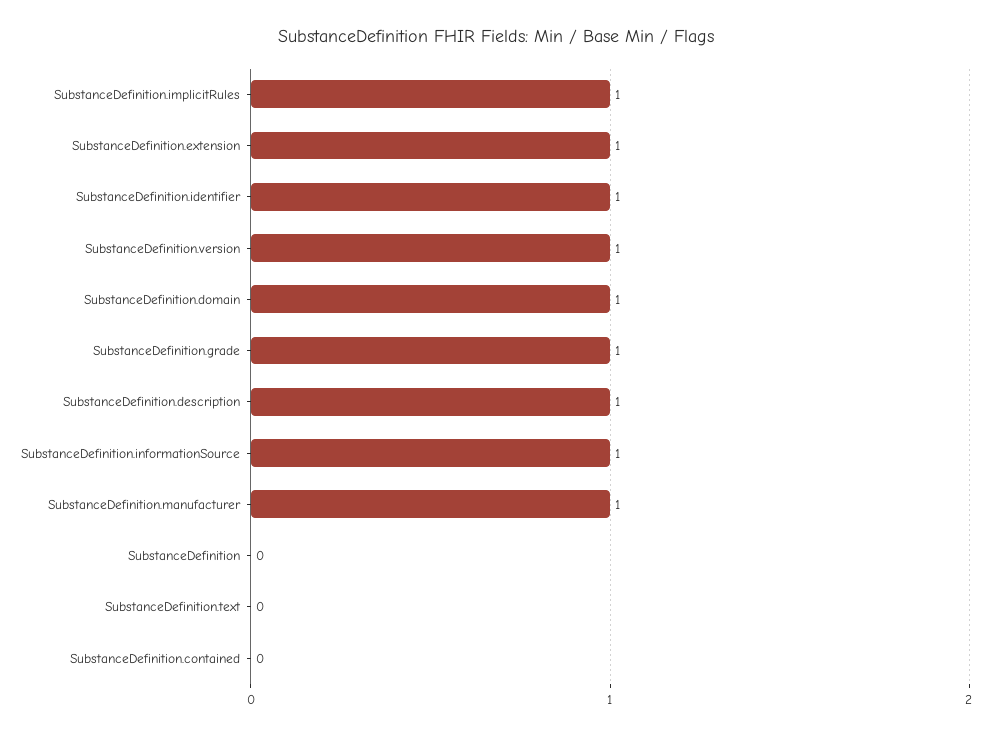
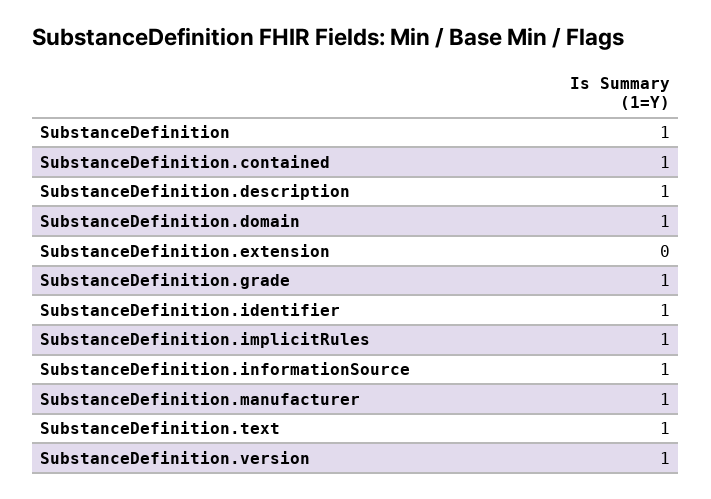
SubstanceDefinition.extension: 1 -> 0
SubstanceDefinition: 0 -> 1
SubstanceDefinition.text: 0 -> 1
SubstanceDefinition.contained: 0 -> 1

